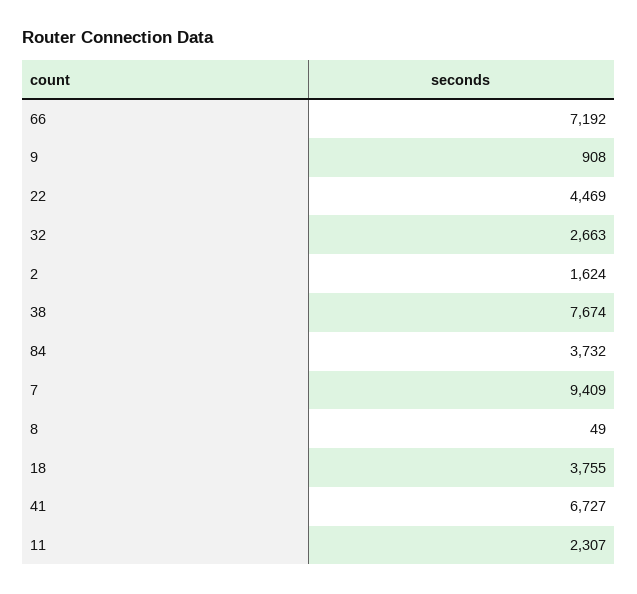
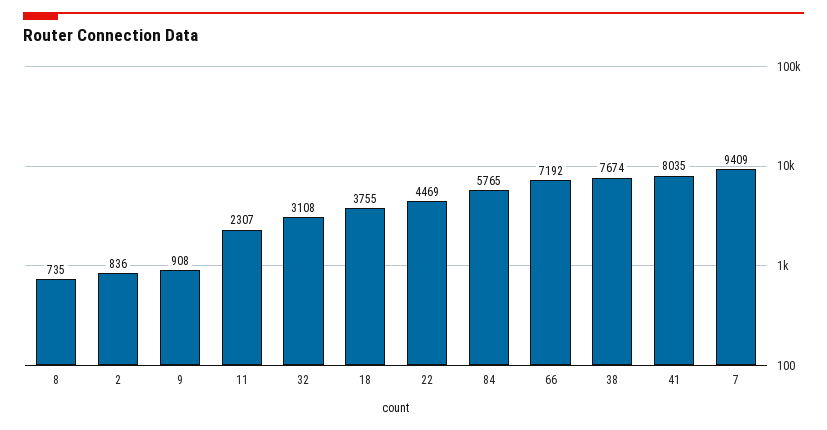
32: 2663 -> 3108
2: 1624 -> 836
84: 3732 -> 5765
8: 49 -> 735
41: 6727 -> 8035

